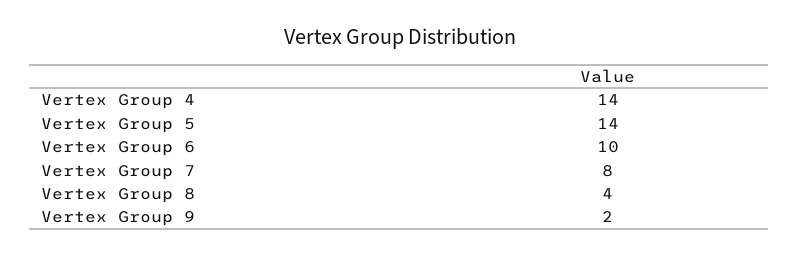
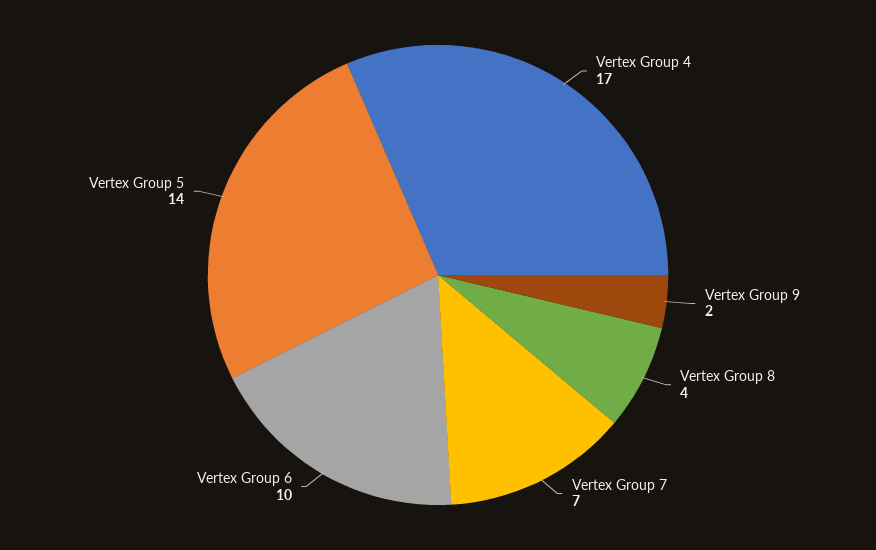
Vertex Group 4: 14 -> 17
Vertex Group 7: 8 -> 7

